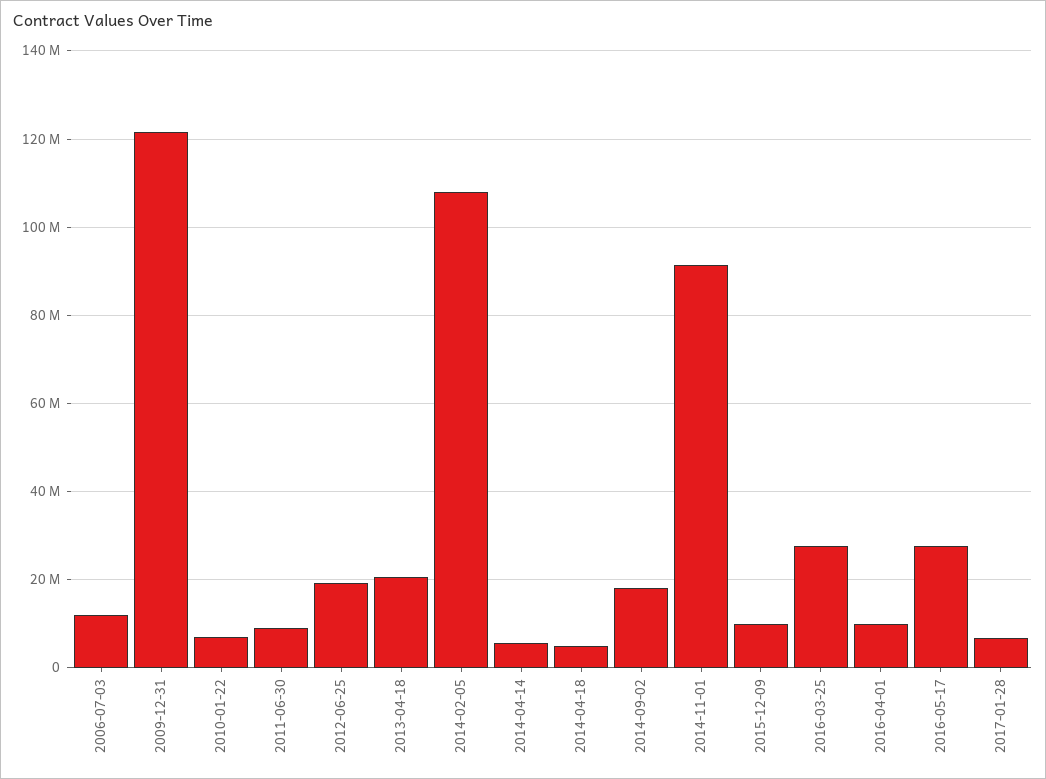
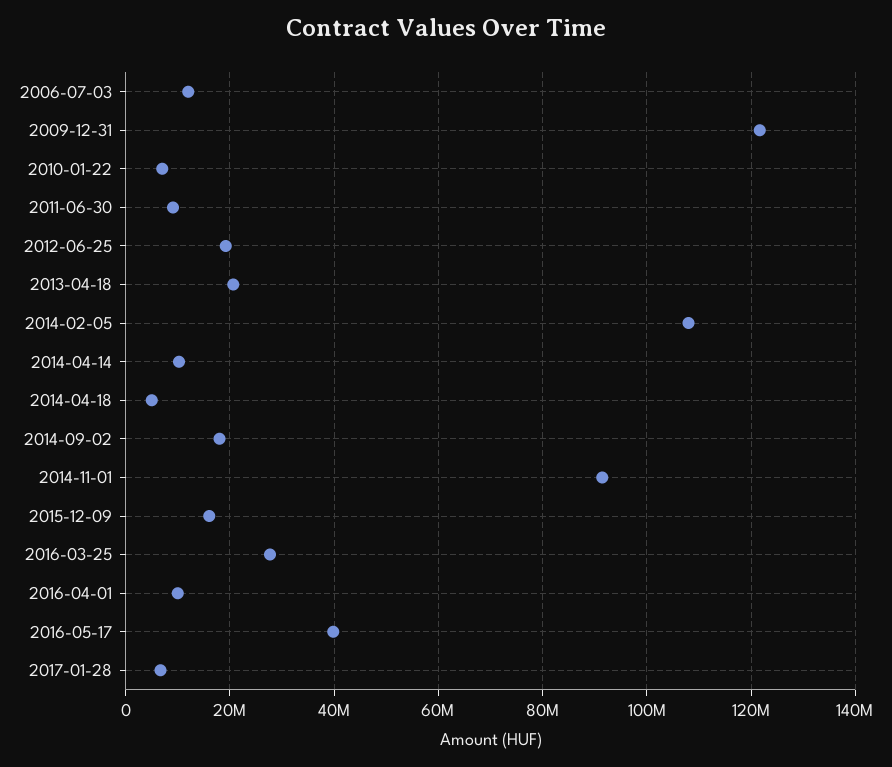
2014-04-14: 6000000 -> 10000000
2015-12-09: 10000000 -> 16000000
2016-05-17: 28000000 -> 40000000

